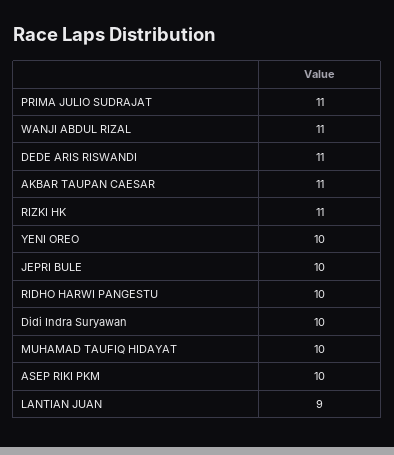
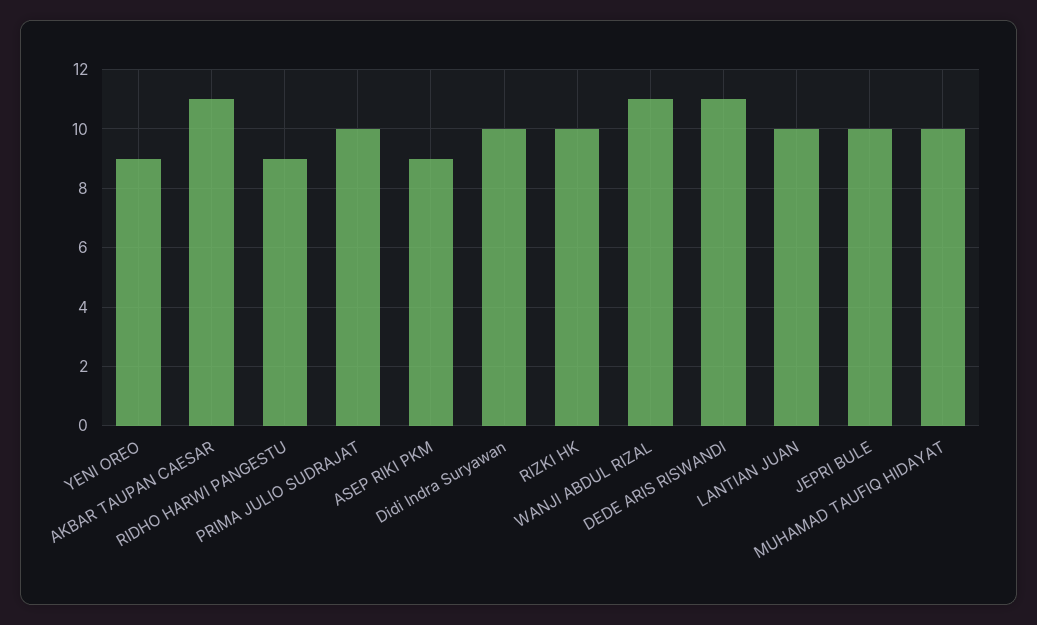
PRIMA JULIO SUDRAJAT: 11 -> 10
RIZKI HK: 11 -> 10
YENI OREO: 10 -> 9
RIDHO HARWI PANGESTU: 10 -> 9
ASEP RIKI PKM: 10 -> 9
LANTIAN JUAN: 9 -> 10

